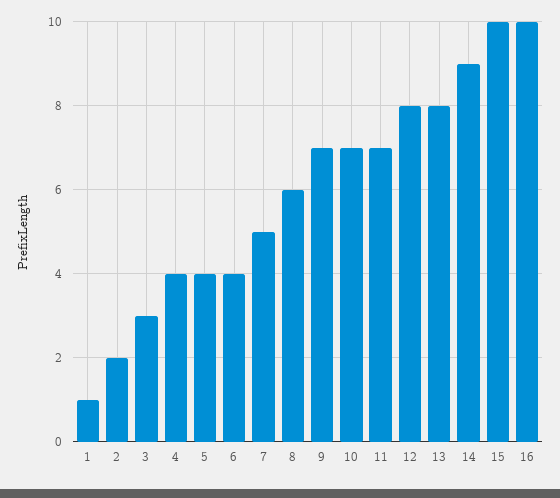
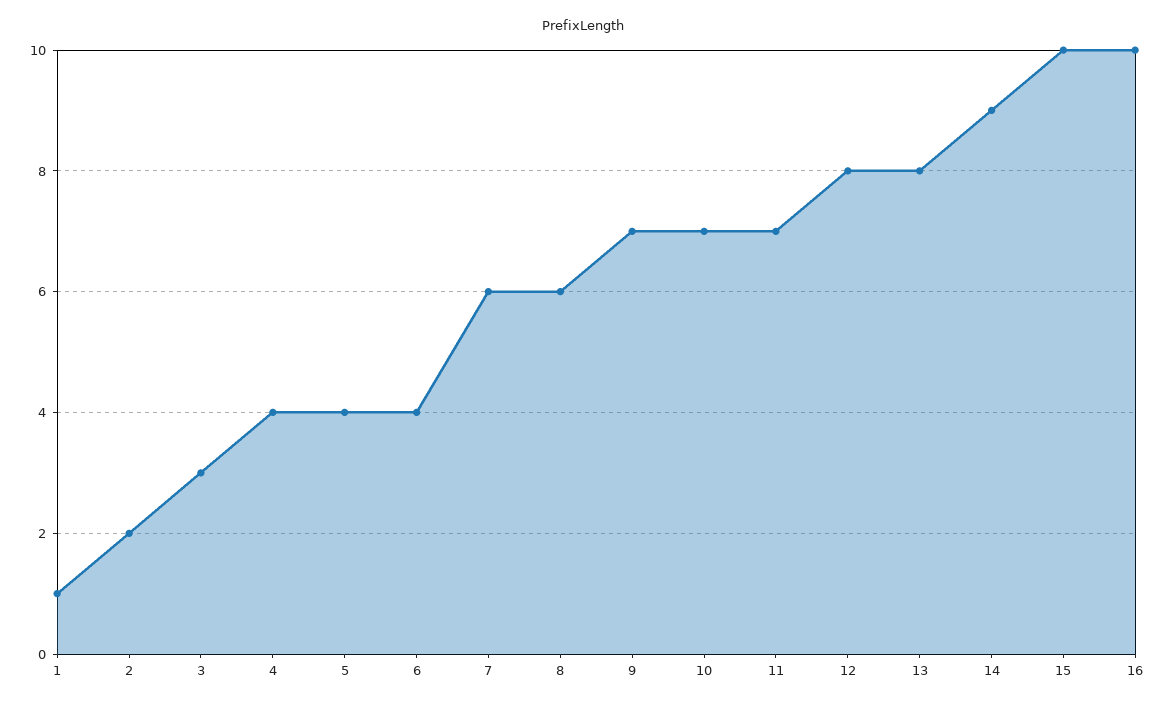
7: 5 -> 6

